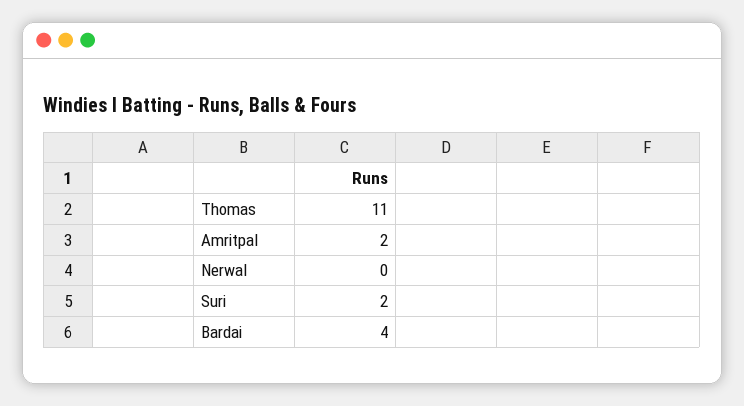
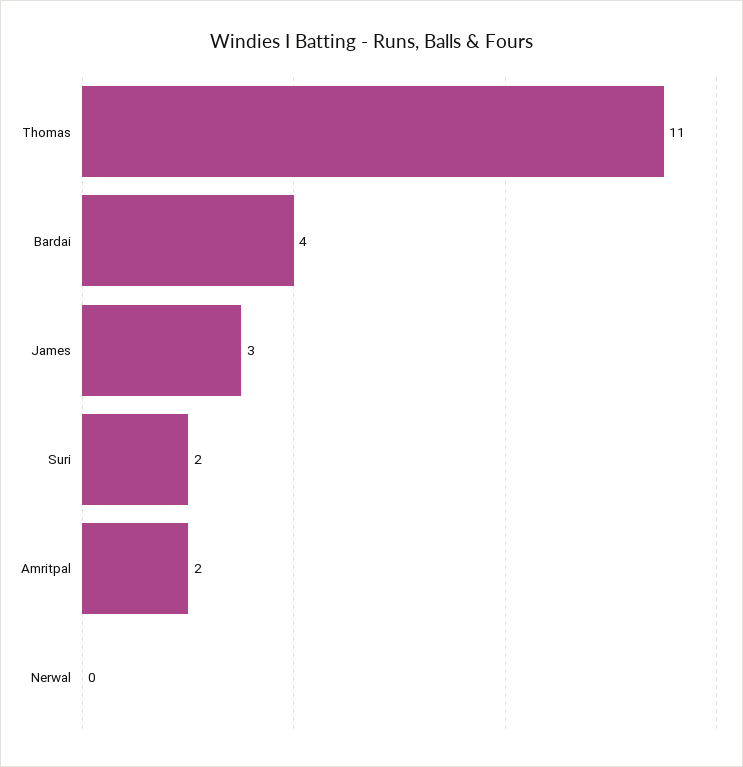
James: none -> 3

